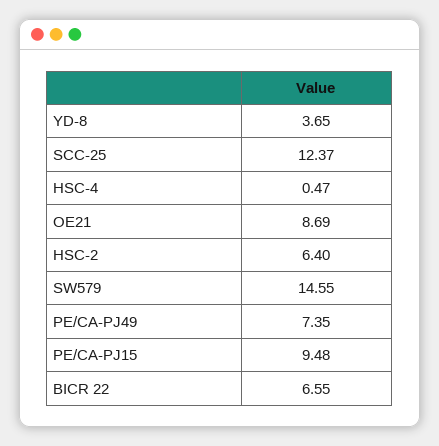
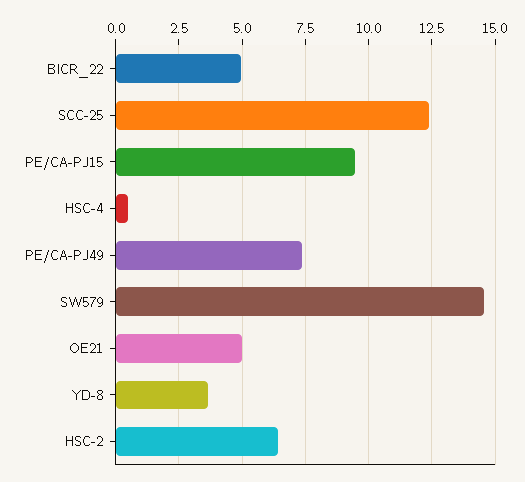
OE21: 8.69 -> 5
BICR 22: 6.55 -> 5

